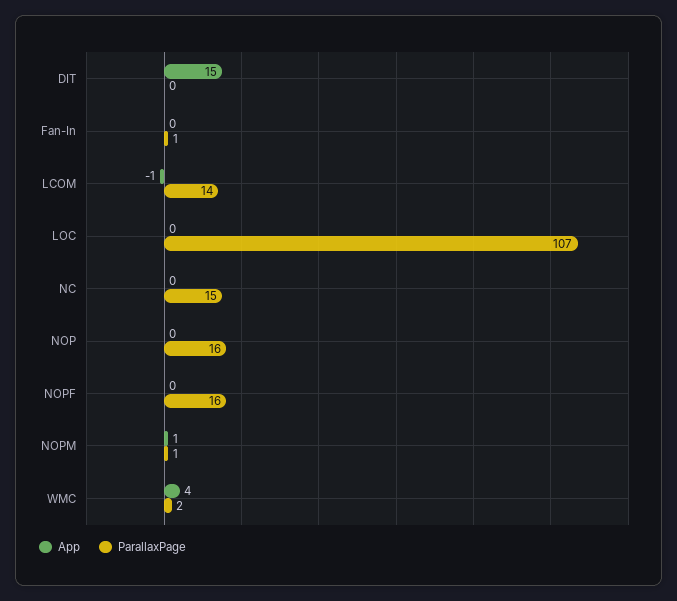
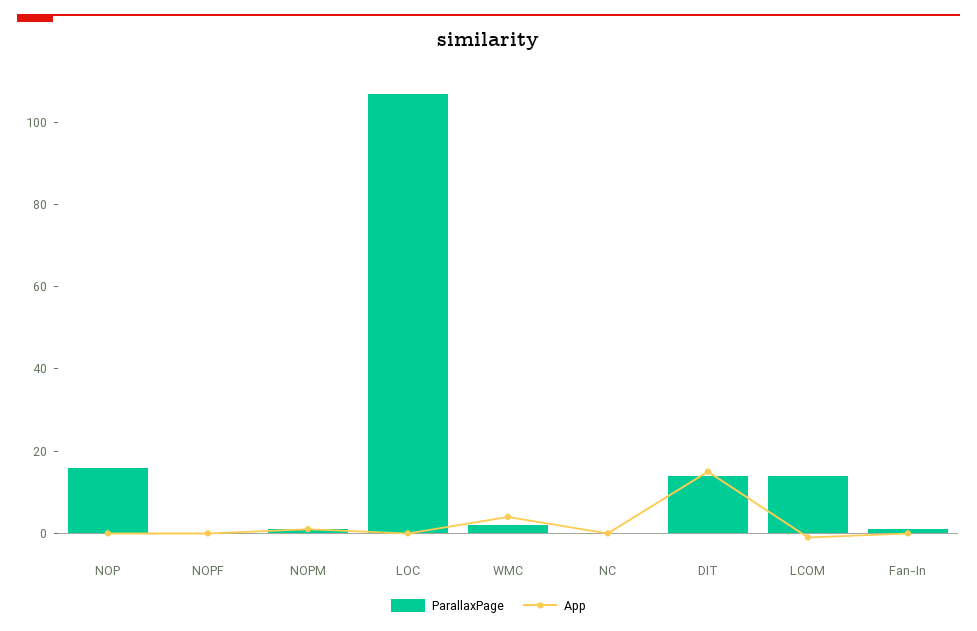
ParallaxPage, DIT: 0 -> 15
ParallaxPage, NC: 15 -> 0
ParallaxPage, NOPF: 16 -> 0

